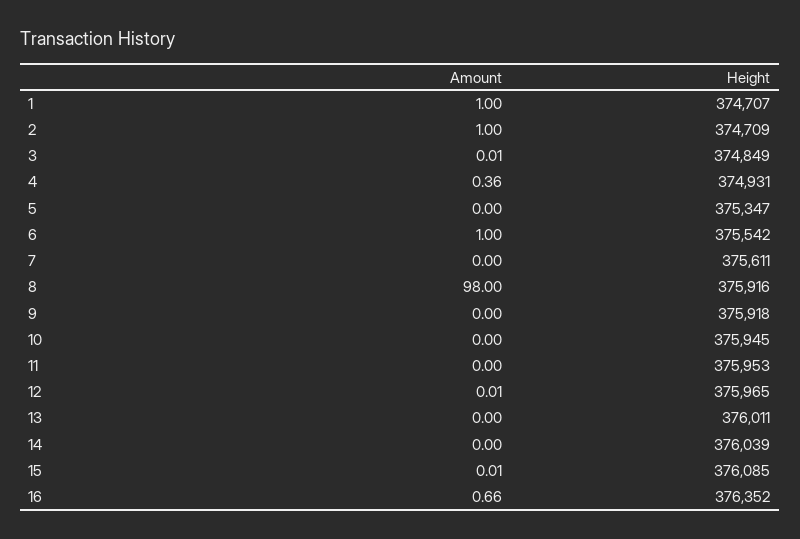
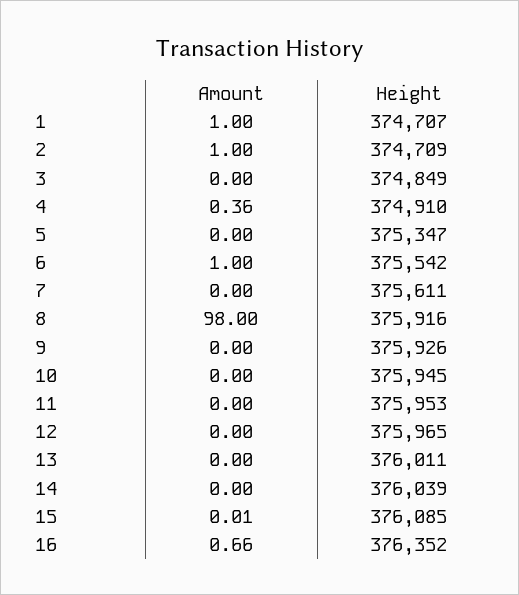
Amount, 3: 0.01 -> 0
Height, 4: 374931 -> 374910
Height, 9: 375918 -> 375926
Amount, 12: 0.01 -> 0

